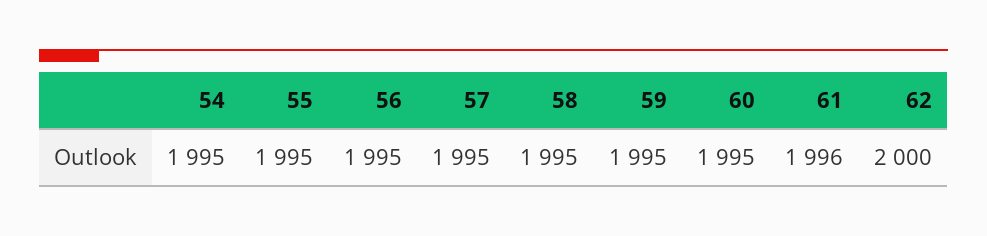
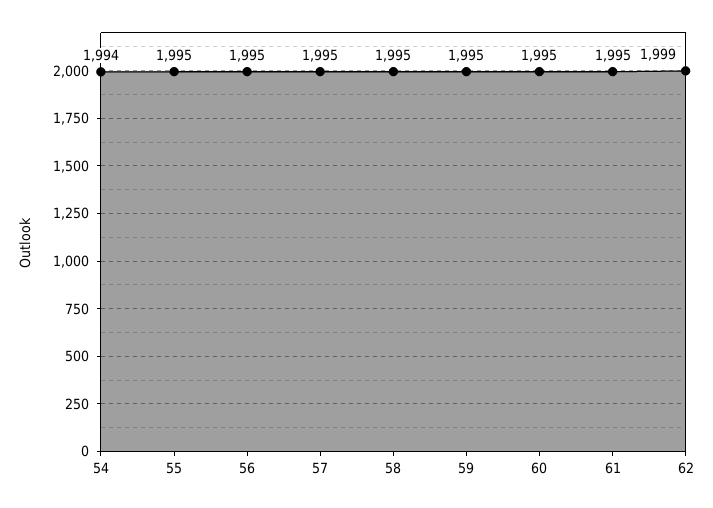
54: 1995 -> 1994
61: 1996 -> 1995
62: 2000 -> 1999

